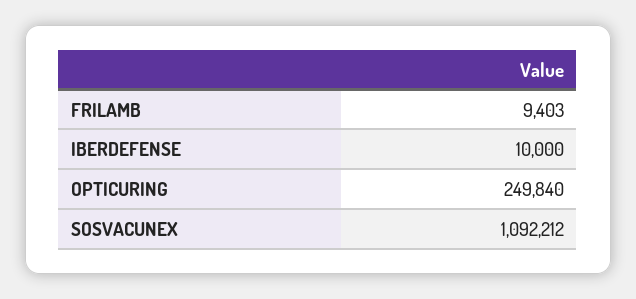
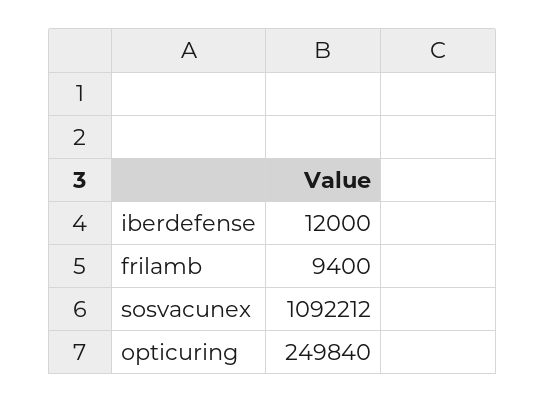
FRILAMB: 9403 -> 9400
IBERDEFENSE: 10000 -> 12000

